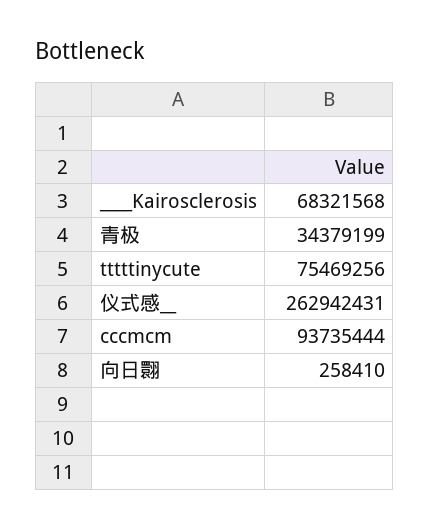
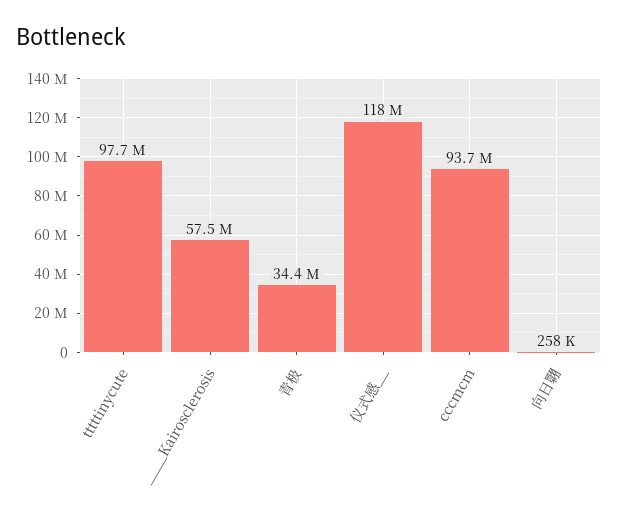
____Kairosclerosis: 68321568 -> 57500000
tttttinycute: 75469256 -> 97700000
仪式感__: 262942431 -> 118000000

